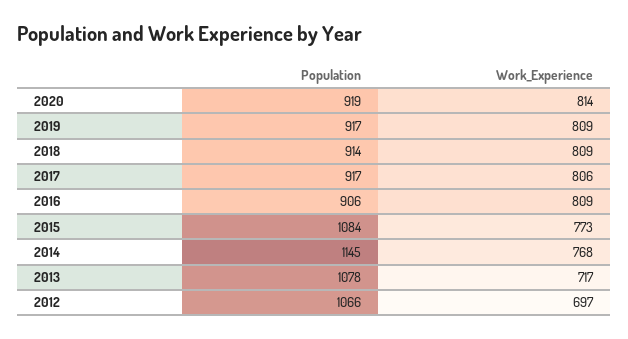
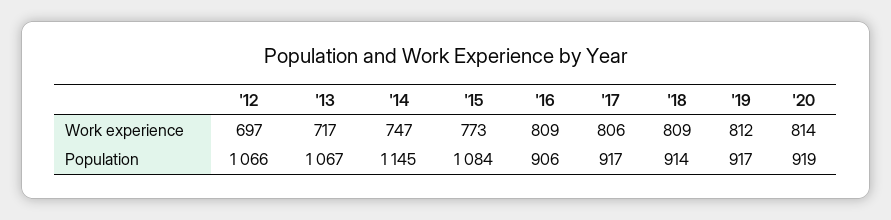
Work_Experience, 2019: 809 -> 812
Work_Experience, 2014: 768 -> 747
Population, 2013: 1078 -> 1067

